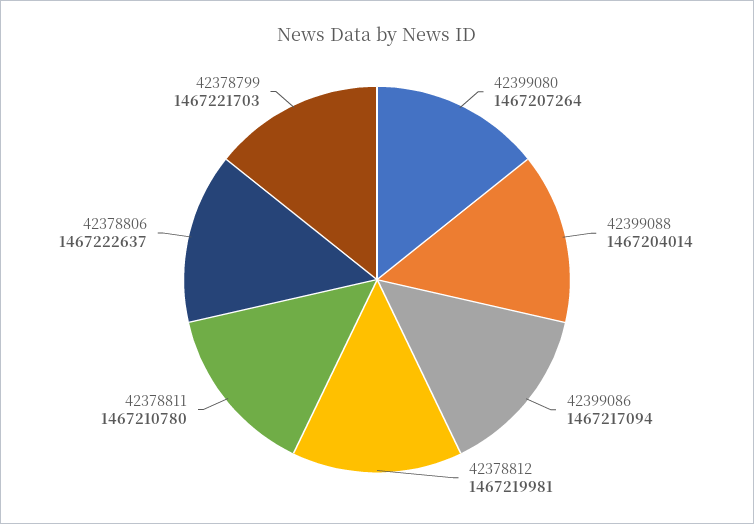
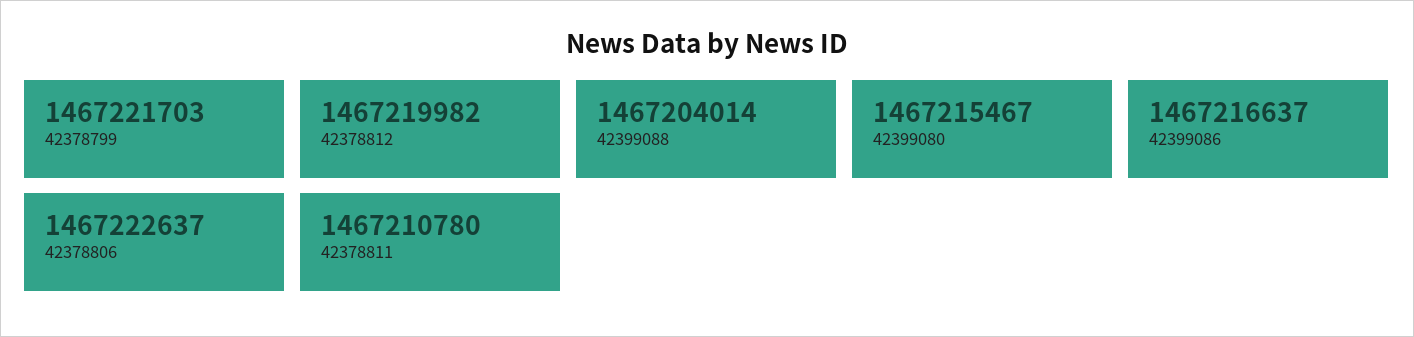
42399080: 1467207264 -> 1467215467
42399086: 1467217094 -> 1467216637
42378812: 1467219981 -> 1467219982

